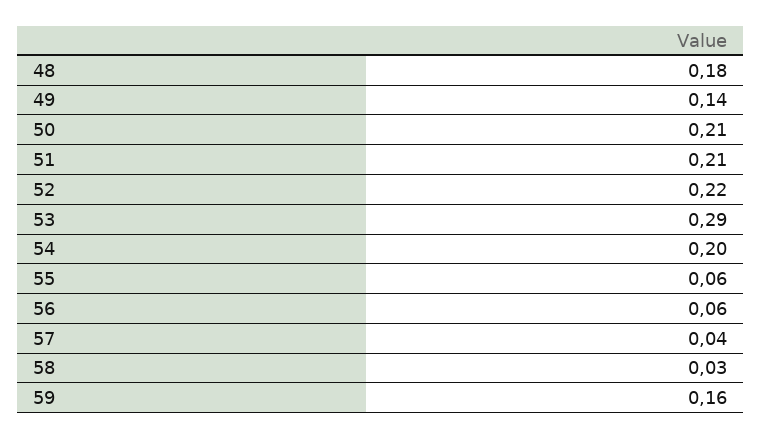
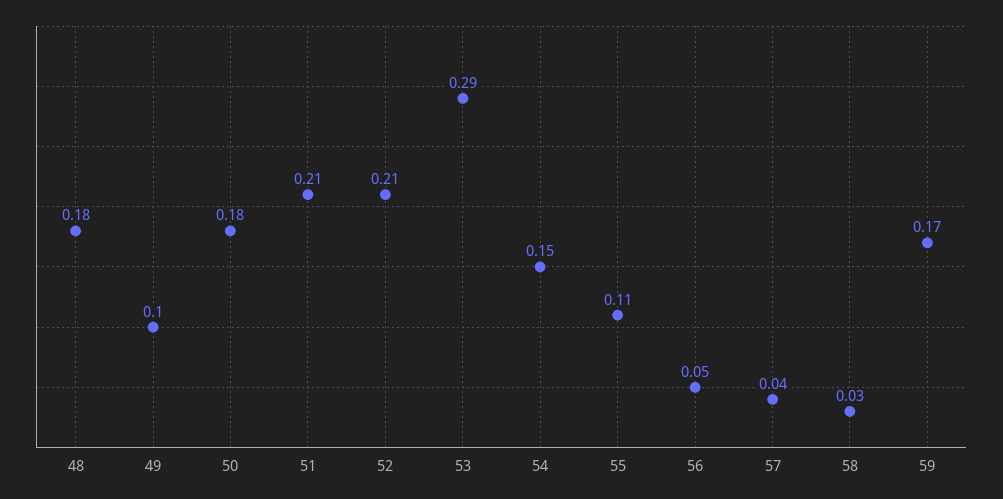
49: 0.14 -> 0.1
50: 0.21 -> 0.18
52: 0.22 -> 0.21
54: 0.2 -> 0.15
55: 0.06 -> 0.11
56: 0.06 -> 0.05
59: 0.16 -> 0.17

